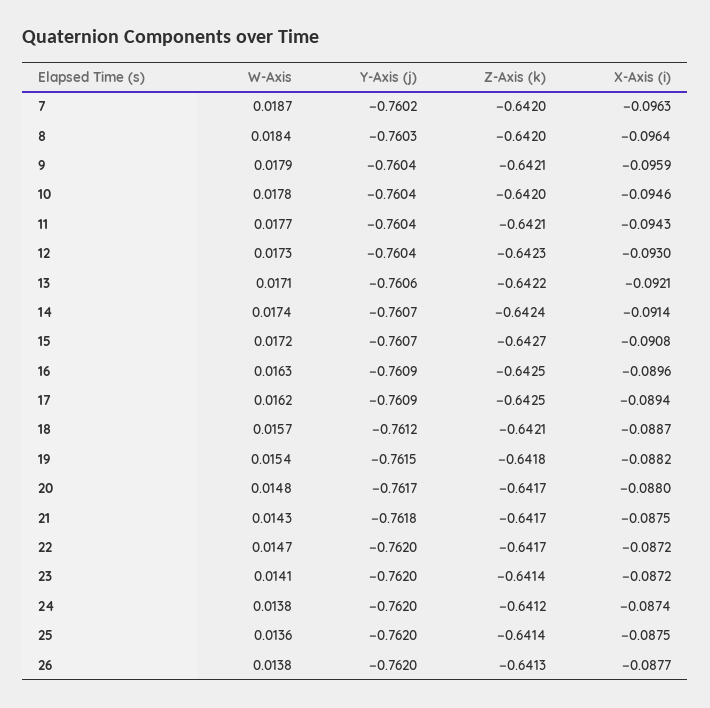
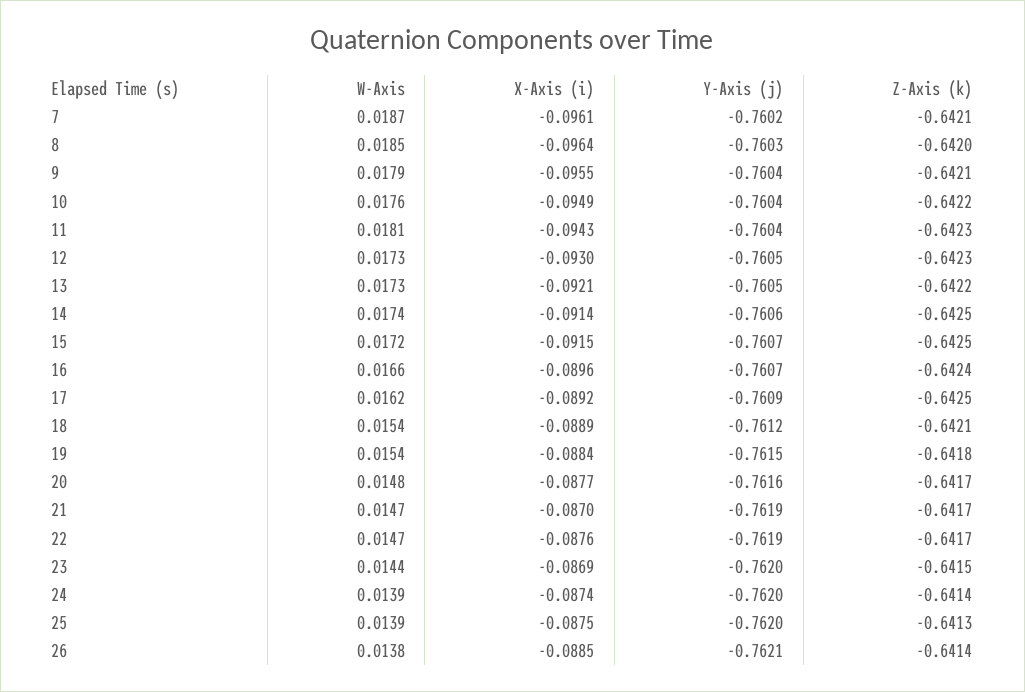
Z-Axis (k), 7: -0.642 -> -0.6421
X-Axis (i), 7: -0.0963 -> -0.0961
W-Axis, 8: 0.0184 -> 0.0185
X-Axis (i), 9: -0.0959 -> -0.0955
W-Axis, 10: 0.0178 -> 0.0176
Z-Axis (k), 10: -0.642 -> -0.6422
X-Axis (i), 10: -0.0946 -> -0.0949
W-Axis, 11: 0.0177 -> 0.0181
Z-Axis (k), 11: -0.6421 -> -0.6423
Y-Axis (j), 12: -0.7604 -> -0.7605
W-Axis, 13: 0.0171 -> 0.0173
Y-Axis (j), 13: -0.7606 -> -0.7605
Y-Axis (j), 14: -0.7607 -> -0.7606
Z-Axis (k), 14: -0.6424 -> -0.6425
Z-Axis (k), 15: -0.6427 -> -0.6425
X-Axis (i), 15: -0.0908 -> -0.0915
W-Axis, 16: 0.0163 -> 0.0166
Y-Axis (j), 16: -0.7609 -> -0.7607
Z-Axis (k), 16: -0.6425 -> -0.6424
X-Axis (i), 17: -0.0894 -> -0.0892
W-Axis, 18: 0.0157 -> 0.0154
X-Axis (i), 18: -0.0887 -> -0.0889
X-Axis (i), 19: -0.0882 -> -0.0884
Y-Axis (j), 20: -0.7617 -> -0.7616
X-Axis (i), 20: -0.088 -> -0.0877
W-Axis, 21: 0.0143 -> 0.0147
Y-Axis (j), 21: -0.7618 -> -0.7619
X-Axis (i), 21: -0.0875 -> -0.087
Y-Axis (j), 22: -0.762 -> -0.7619
X-Axis (i), 22: -0.0872 -> -0.0876
W-Axis, 23: 0.0141 -> 0.0144
Z-Axis (k), 23: -0.6414 -> -0.6415
X-Axis (i), 23: -0.0872 -> -0.0869
W-Axis, 24: 0.0138 -> 0.0139
Z-Axis (k), 24: -0.6412 -> -0.6414
W-Axis, 25: 0.0136 -> 0.0139
Z-Axis (k), 25: -0.6414 -> -0.6413
Y-Axis (j), 26: -0.762 -> -0.7621
Z-Axis (k), 26: -0.6413 -> -0.6414
X-Axis (i), 26: -0.0877 -> -0.0885

